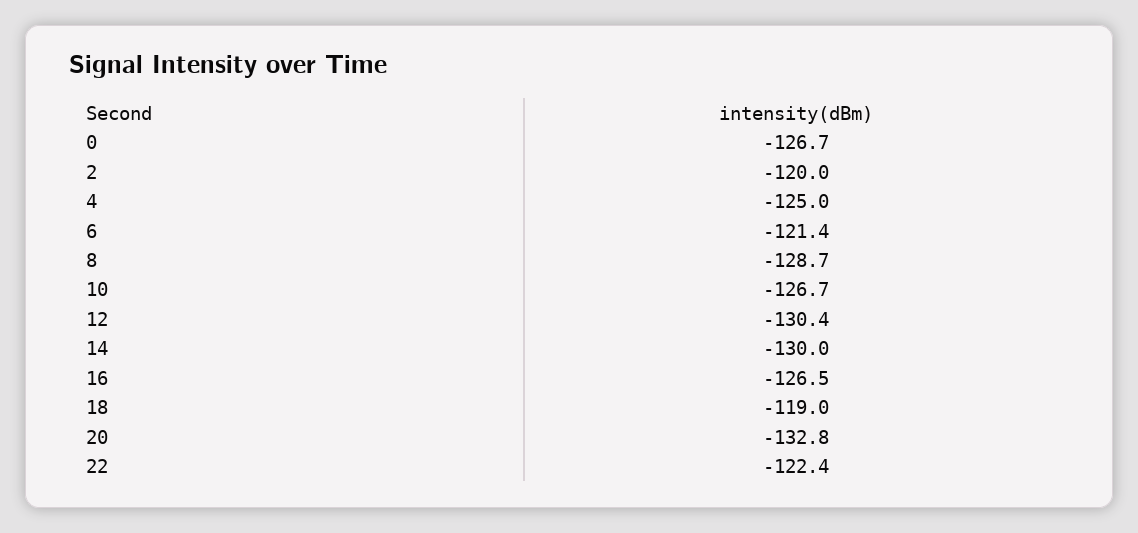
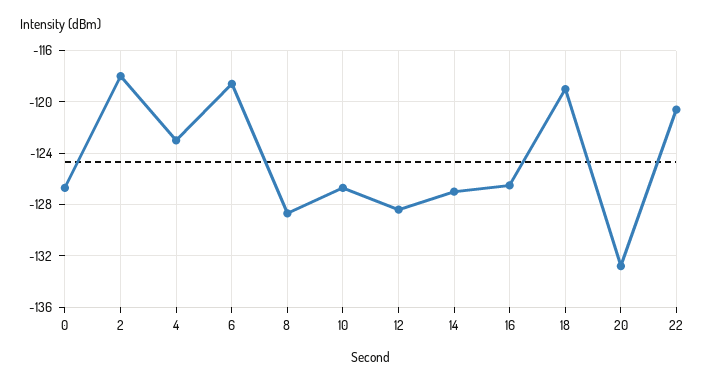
2: -120 -> -118
4: -125 -> -123
6: -121.4 -> -118.5
12: -130.4 -> -128.5
14: -130 -> -127
22: -122.4 -> -120.5

